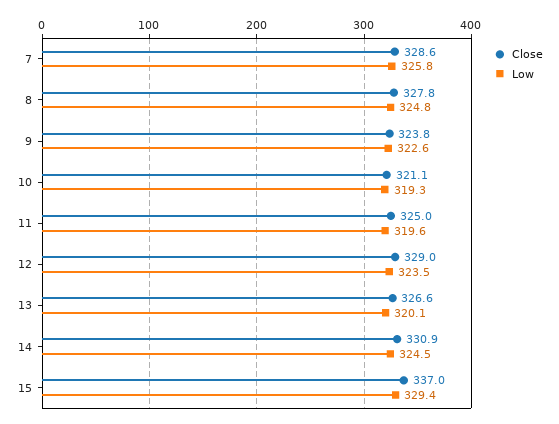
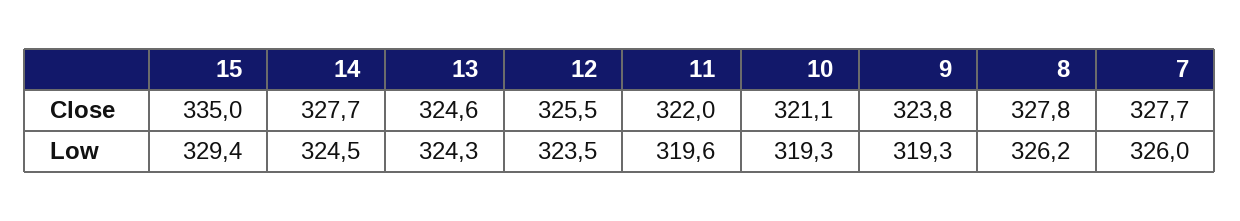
Close, 7: 328.6 -> 327.7
Low, 7: 325.8 -> 326
Low, 8: 324.8 -> 326.2
Low, 9: 322.6 -> 319.3
Close, 11: 325 -> 322
Close, 12: 329 -> 325.5
Close, 13: 326.6 -> 324.6
Low, 13: 320.1 -> 324.3
Close, 14: 330.9 -> 327.7
Close, 15: 337 -> 335

